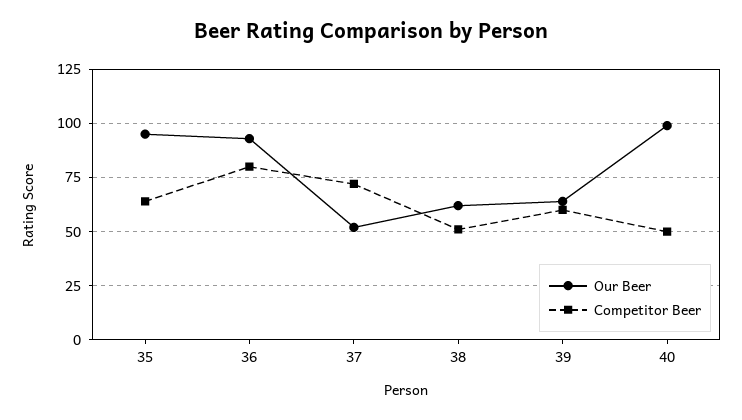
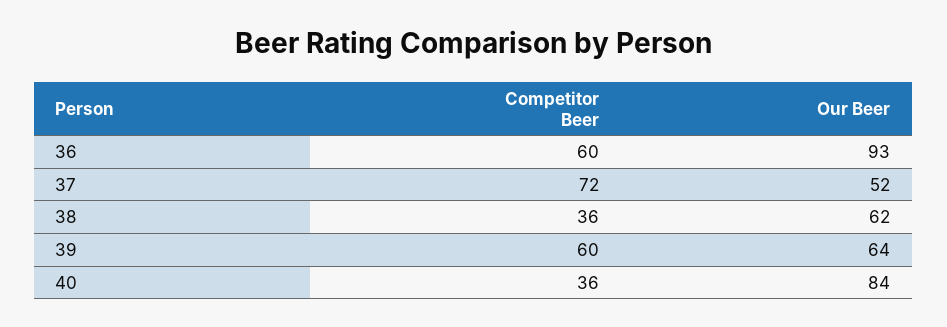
Our Beer, 35: 95 -> none
Competitor Beer, 35: 65 -> none
Competitor Beer, 36: 80 -> 60
Competitor Beer, 38: 50 -> 36
Our Beer, 40: 100 -> 84
Competitor Beer, 40: 50 -> 36

